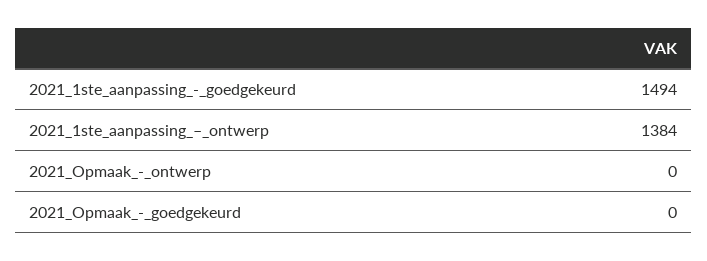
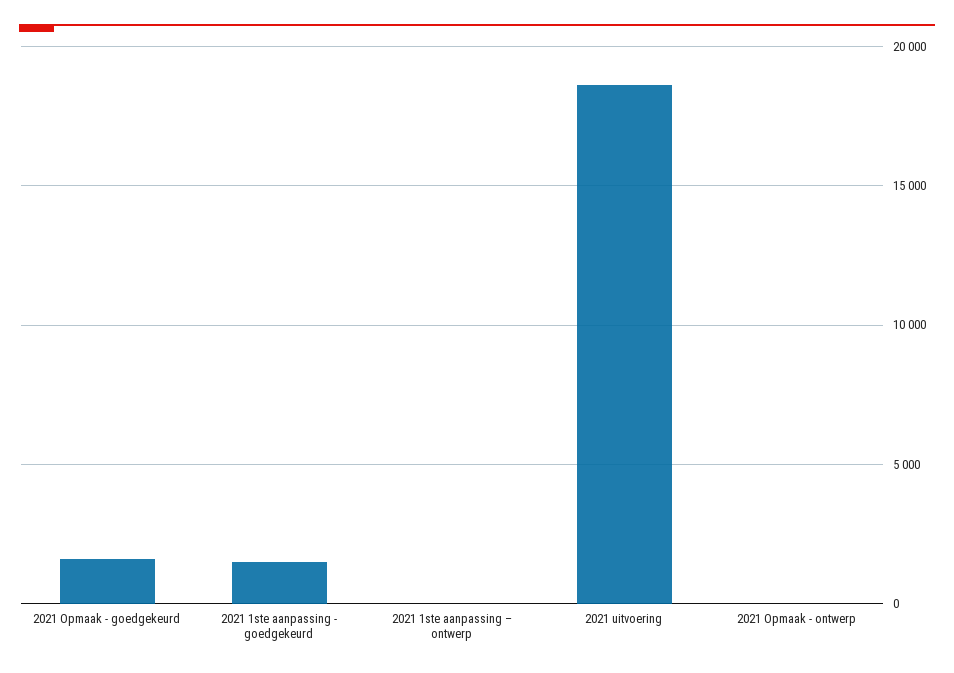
2021_1ste_aanpassing_–_ontwerp: 1384 -> 0
2021_Opmaak_-_goedgekeurd: 0 -> 1500
2021 uitvoering: none -> 18500

